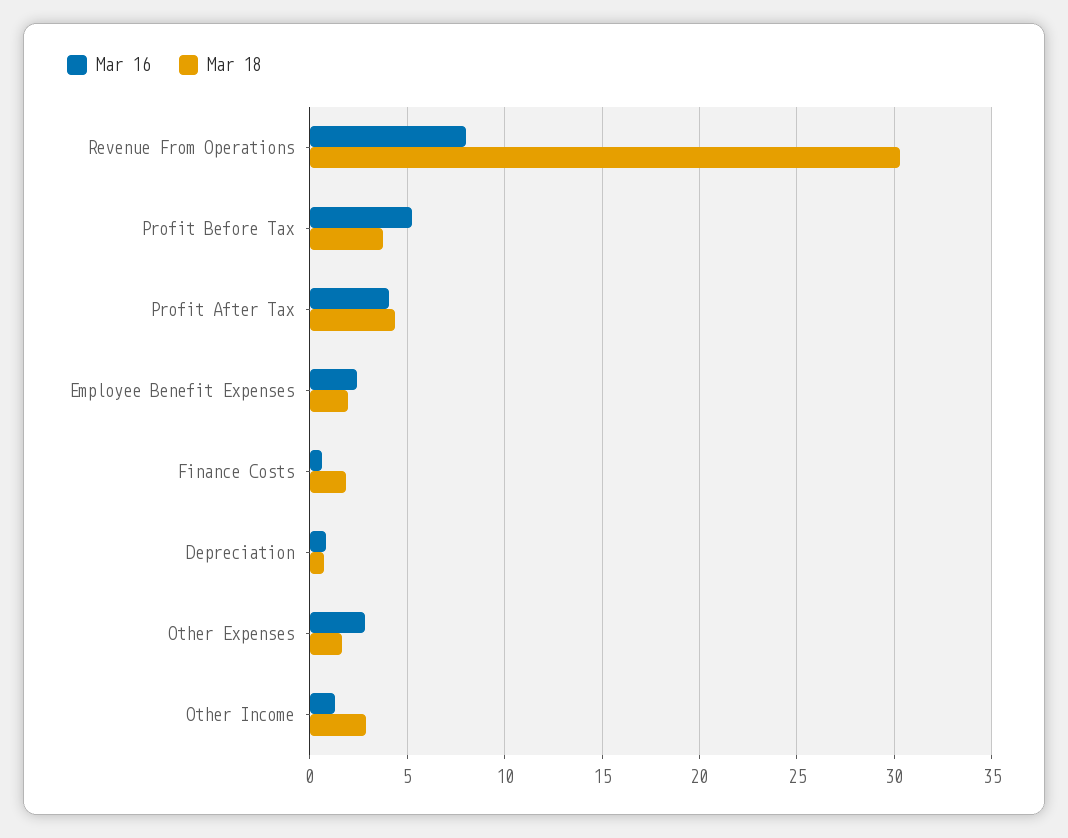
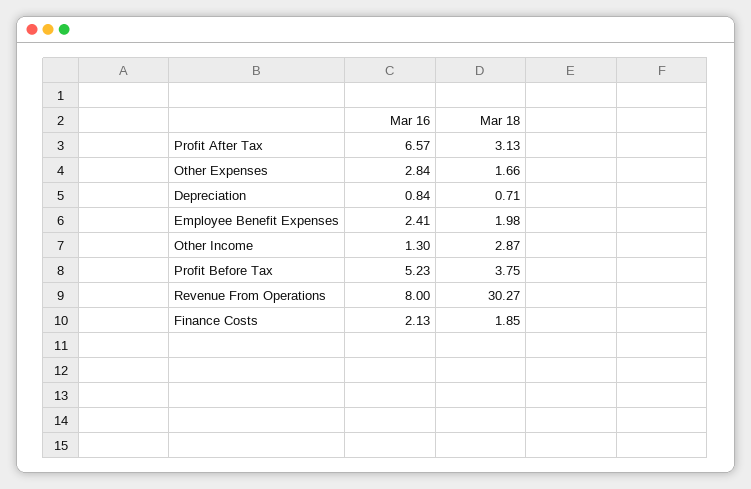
Mar 16, Profit After Tax: 4 -> 6.57
Mar 18, Profit After Tax: 4.5 -> 3.13
Mar 16, Finance Costs: 0.5 -> 2.13

